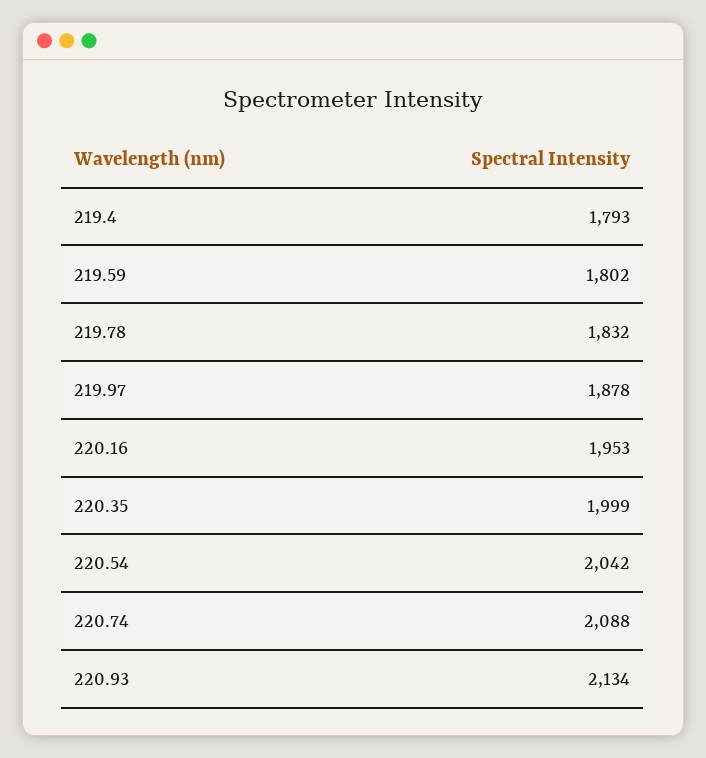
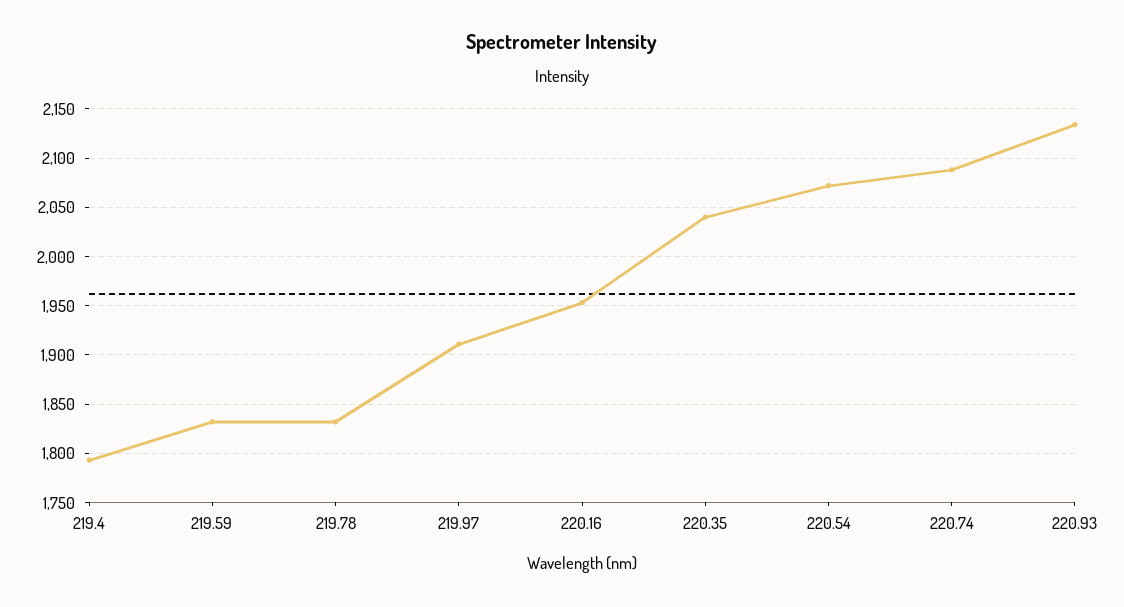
219.59: 1802 -> 1830
219.97: 1878 -> 1910
220.35: 1999 -> 2040
220.54: 2042 -> 2070

